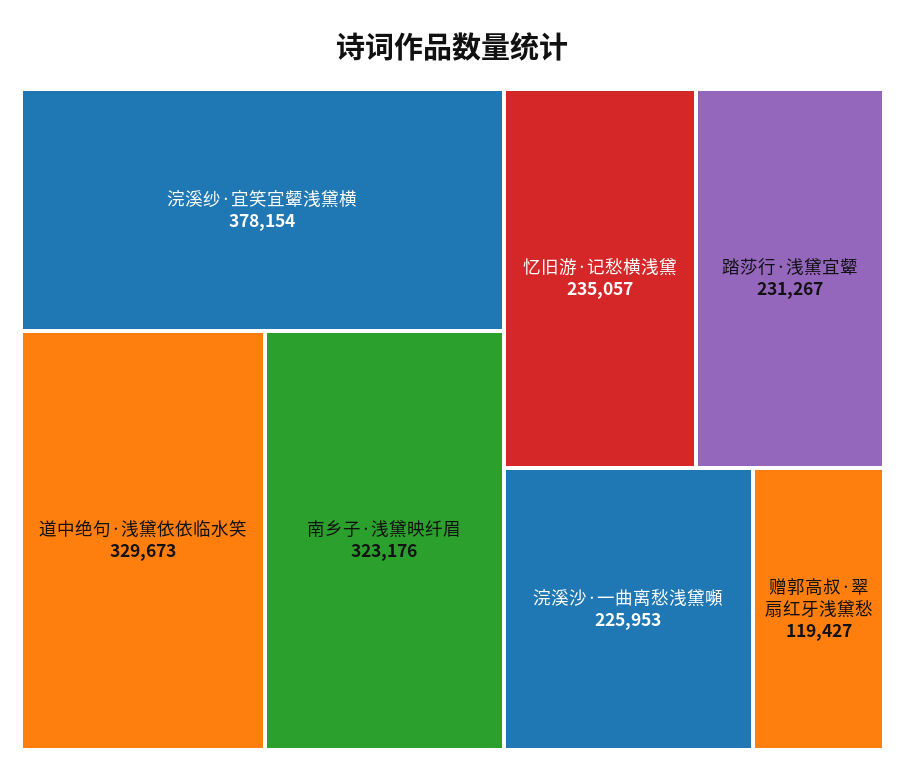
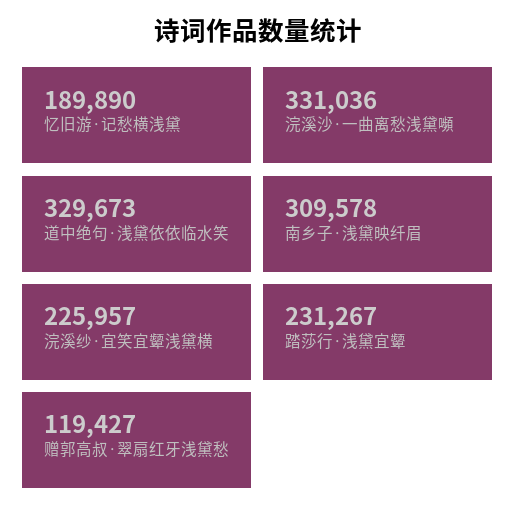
浣溪纱·宜笑宜颦浅黛横: 378154 -> 225957
南乡子·浅黛映纤眉: 323176 -> 309578
忆旧游·记愁横浅黛: 235057 -> 189890
浣溪沙·一曲离愁浅黛嚬: 225953 -> 331036

